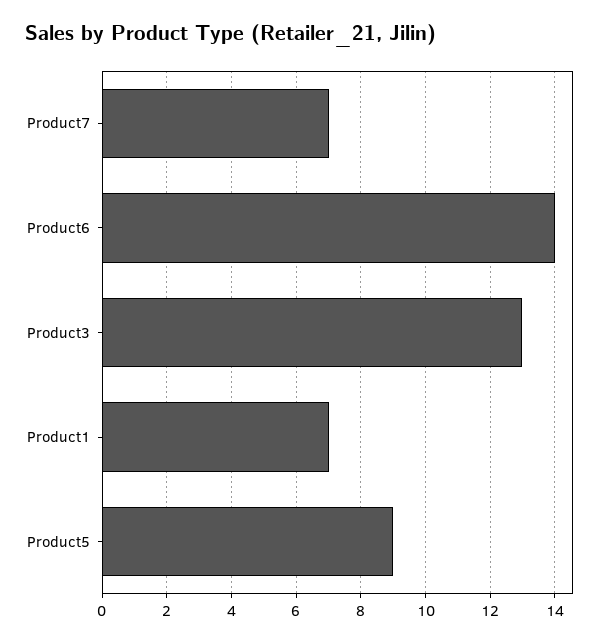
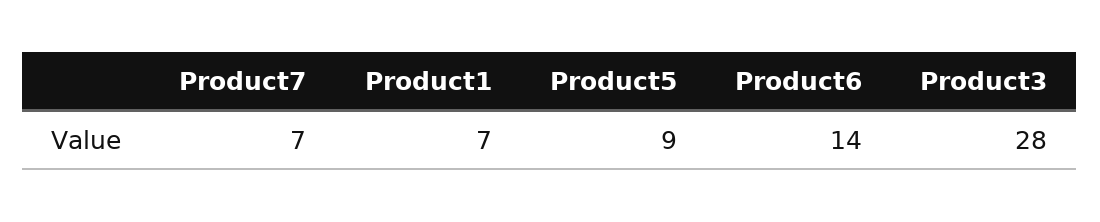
Product3: 13 -> 28

